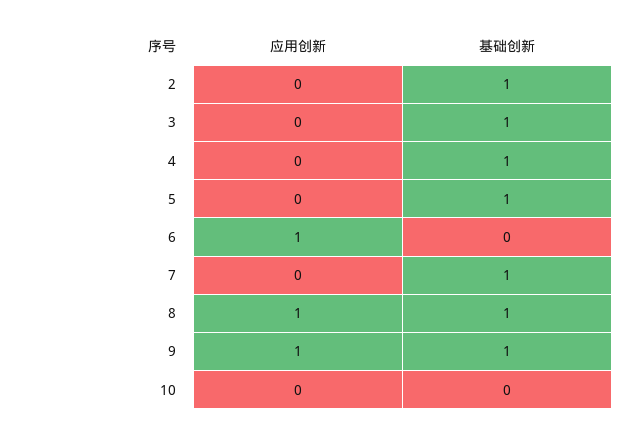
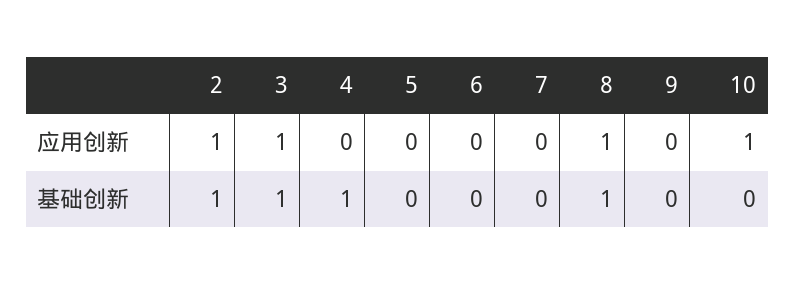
应用创新, 2: 0 -> 1
应用创新, 3: 0 -> 1
基础创新, 5: 1 -> 0
应用创新, 6: 1 -> 0
基础创新, 7: 1 -> 0
应用创新, 9: 1 -> 0
基础创新, 9: 1 -> 0
应用创新, 10: 0 -> 1

